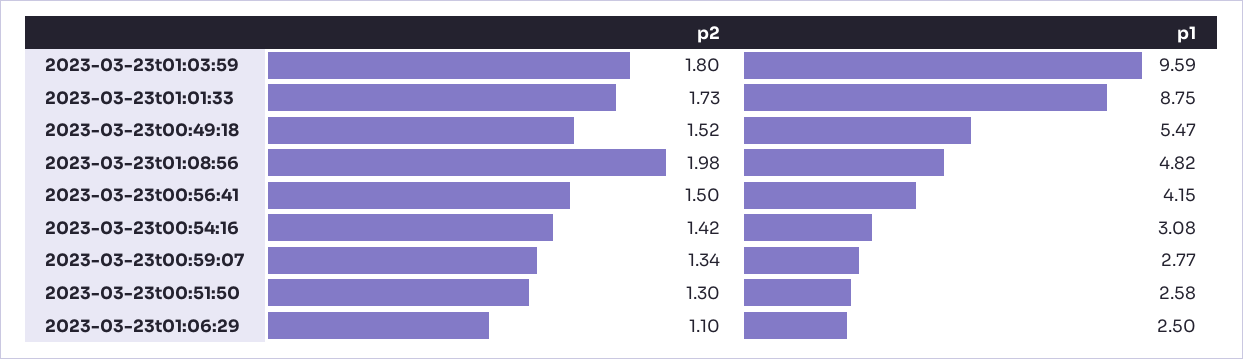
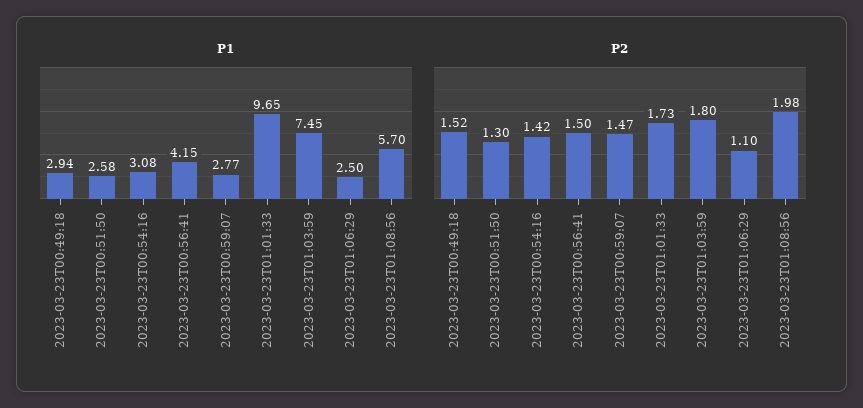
p1, 2023-03-23t01:03:59: 9.59 -> 7.45
p1, 2023-03-23t01:01:33: 8.75 -> 9.65
p1, 2023-03-23t00:49:18: 5.47 -> 2.94
p1, 2023-03-23t01:08:56: 4.82 -> 5.7
p2, 2023-03-23t00:59:07: 1.34 -> 1.47

